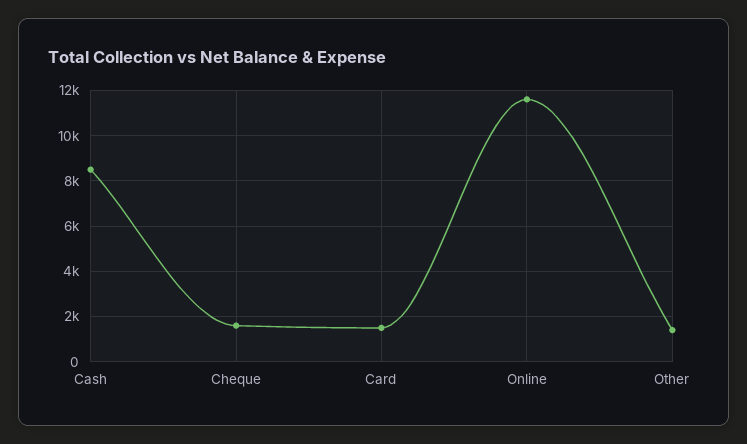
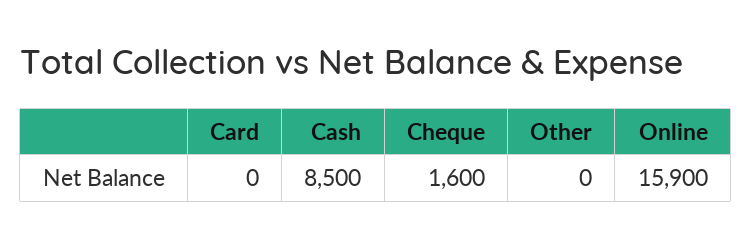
Card: 1500 -> 0
Online: 11500 -> 15900
Other: 1500 -> 0

